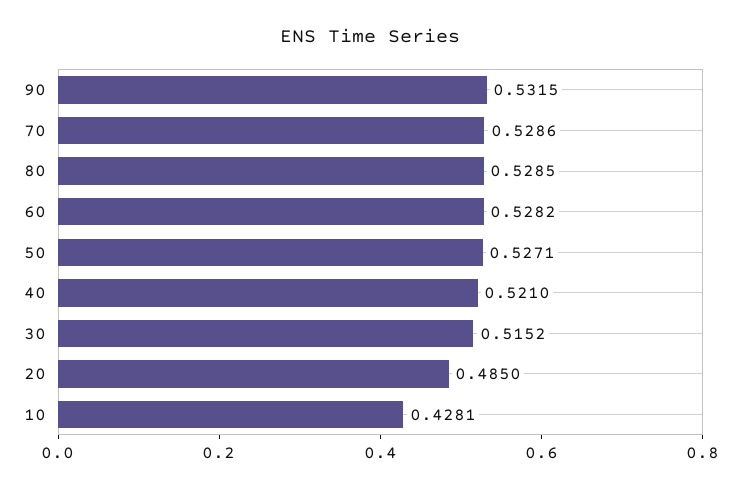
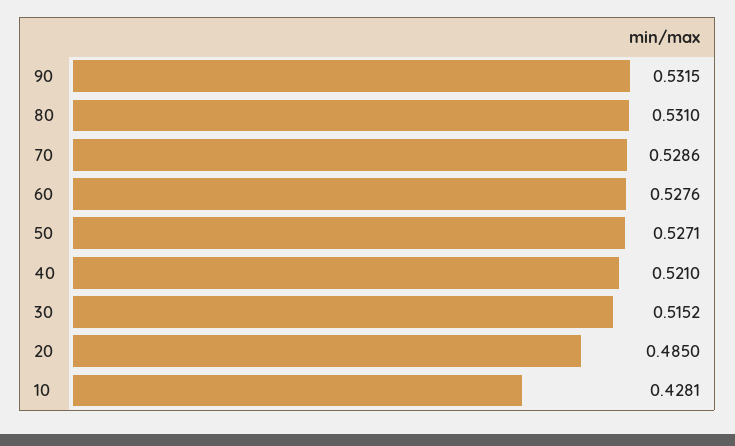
80: 0.5285 -> 0.531
60: 0.5282 -> 0.5276

